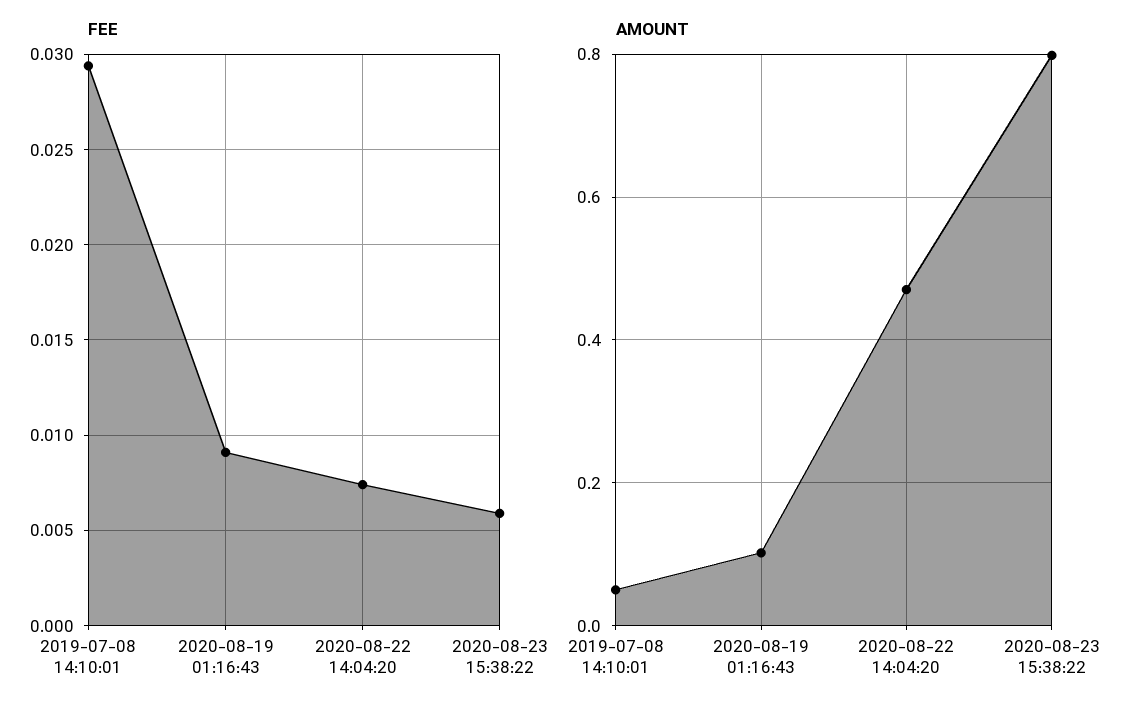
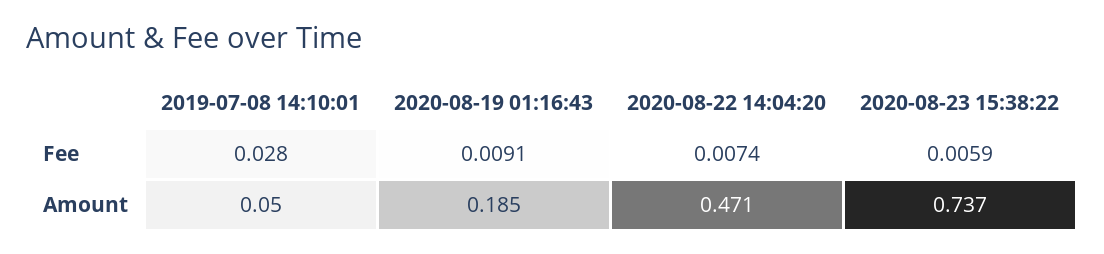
FEE, 2019-07-08 14:10:01: 0.0295 -> 0.028
AMOUNT, 2020-08-19 01:16:43: 0.1 -> 0.185
AMOUNT, 2020-08-23 15:38:22: 0.8 -> 0.737

